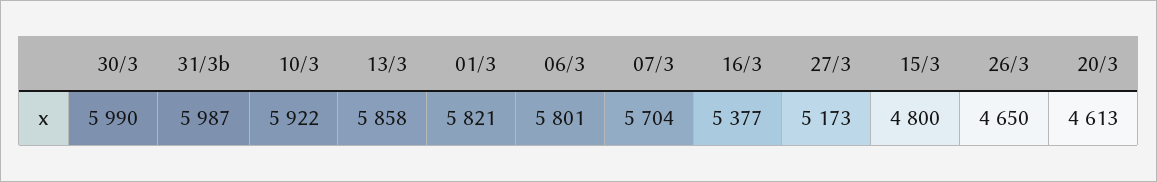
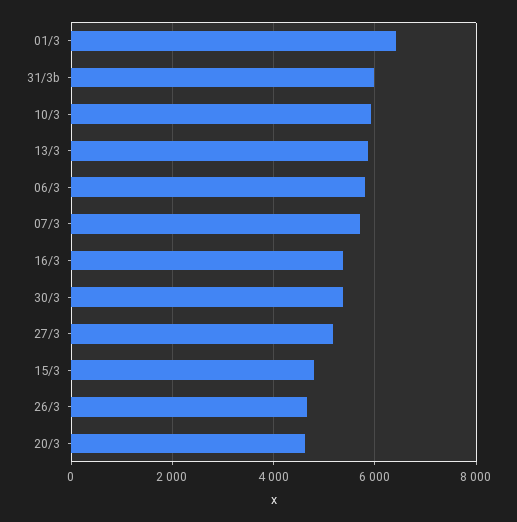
30/3: 5990 -> 5400
01/3: 5821 -> 6400

